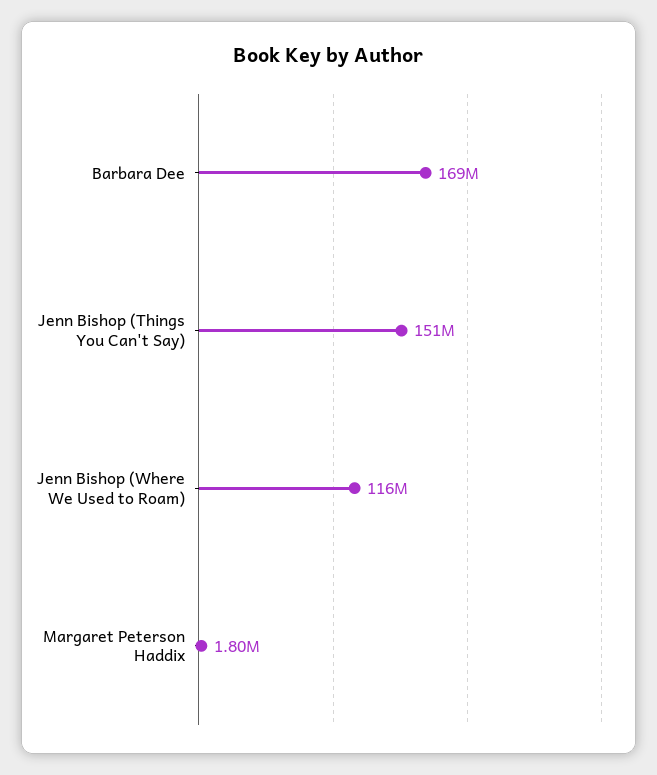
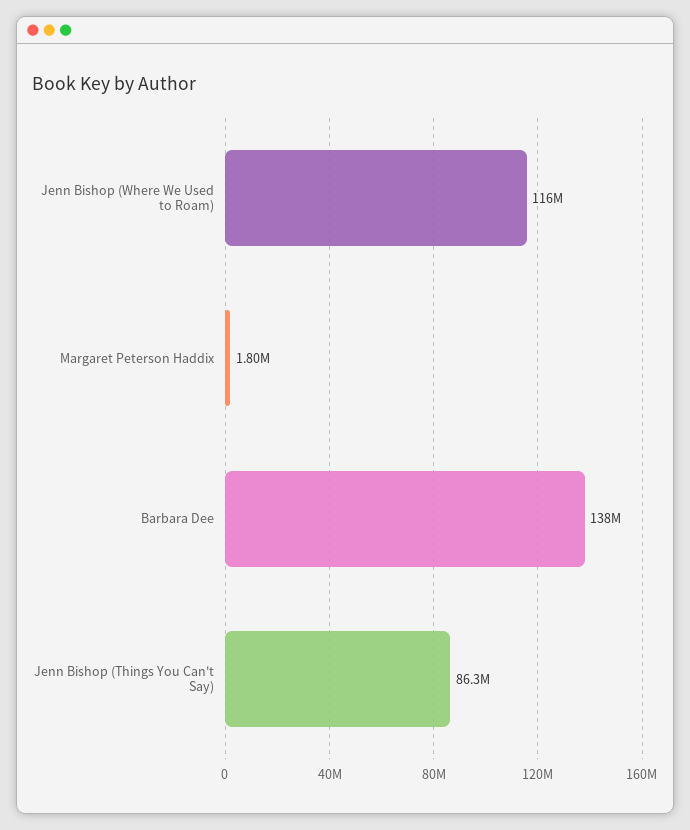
Barbara Dee: 169000000 -> 138000000
Jenn Bishop (Things You Can't Say): 151000000 -> 86300000

